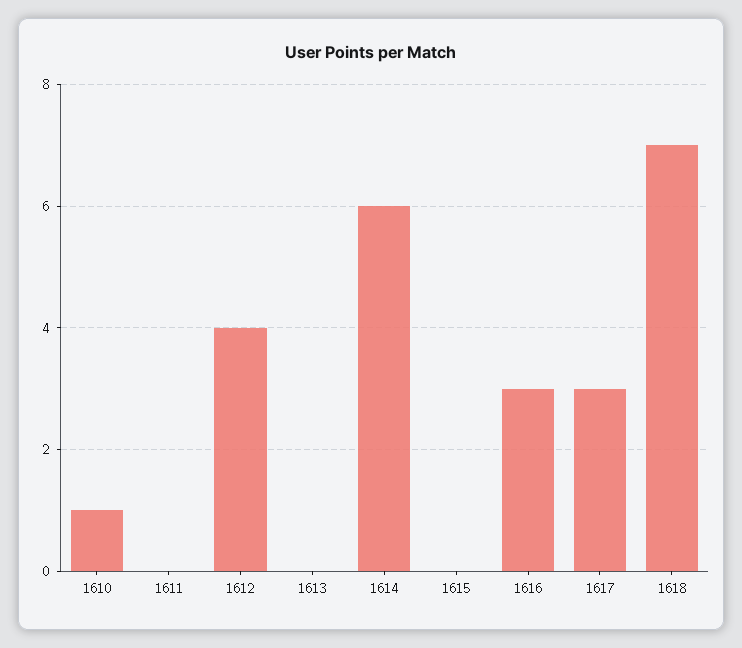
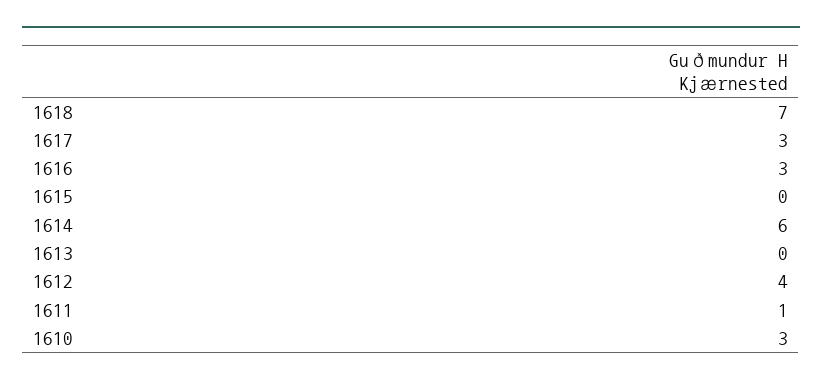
1610: 1 -> 3
1611: 0 -> 1

